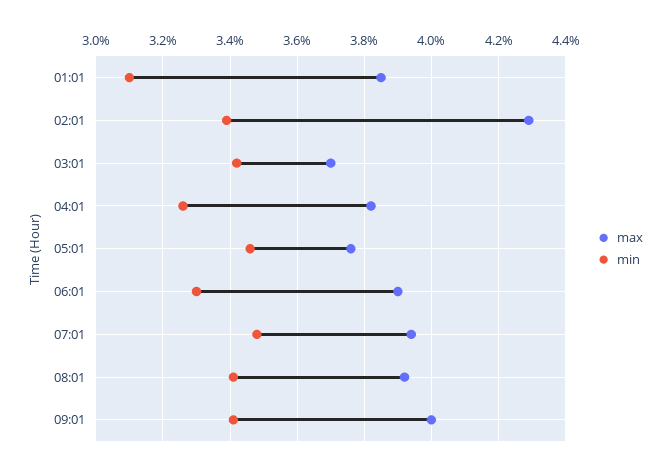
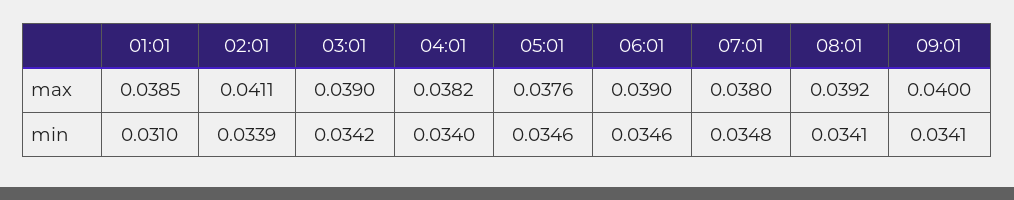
max, 02:01: 0.043 -> 0.0411
max, 03:01: 0.037 -> 0.039
min, 04:01: 0.0325 -> 0.034
min, 06:01: 0.033 -> 0.0346
max, 07:01: 0.0395 -> 0.038

